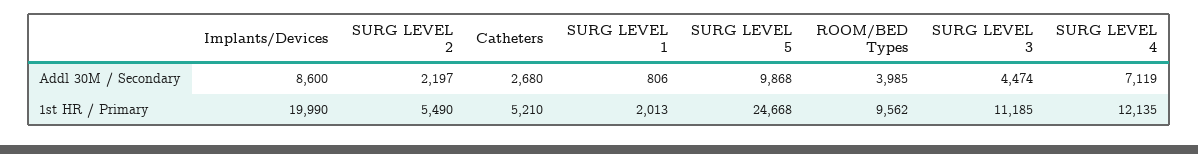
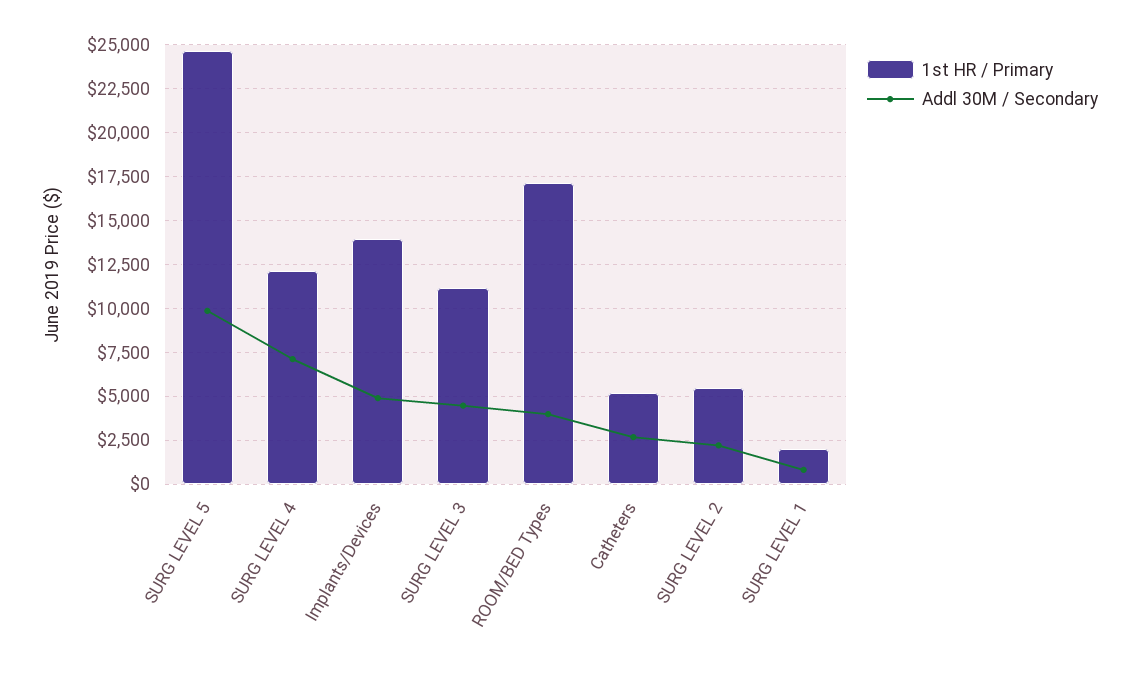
Addl 30M / Secondary, Implants/Devices: 8600 -> 5000
1st HR / Primary, Implants/Devices: 19990 -> 14000
1st HR / Primary, ROOM/BED Types: 9562 -> 17000

